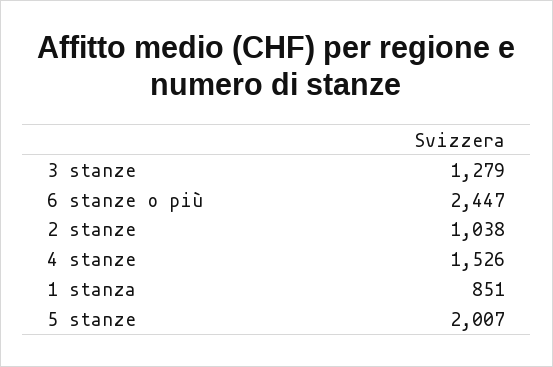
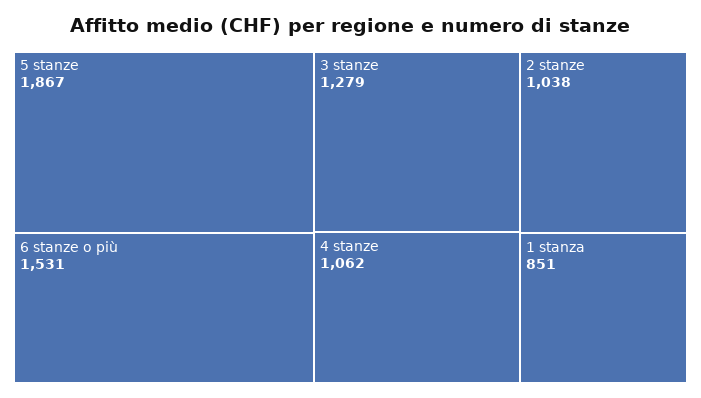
6 stanze o più: 2447 -> 1531
4 stanze: 1526 -> 1062
5 stanze: 2007 -> 1867

